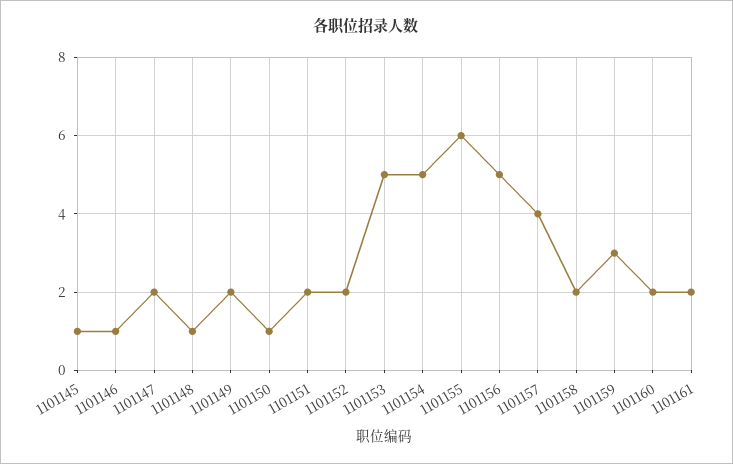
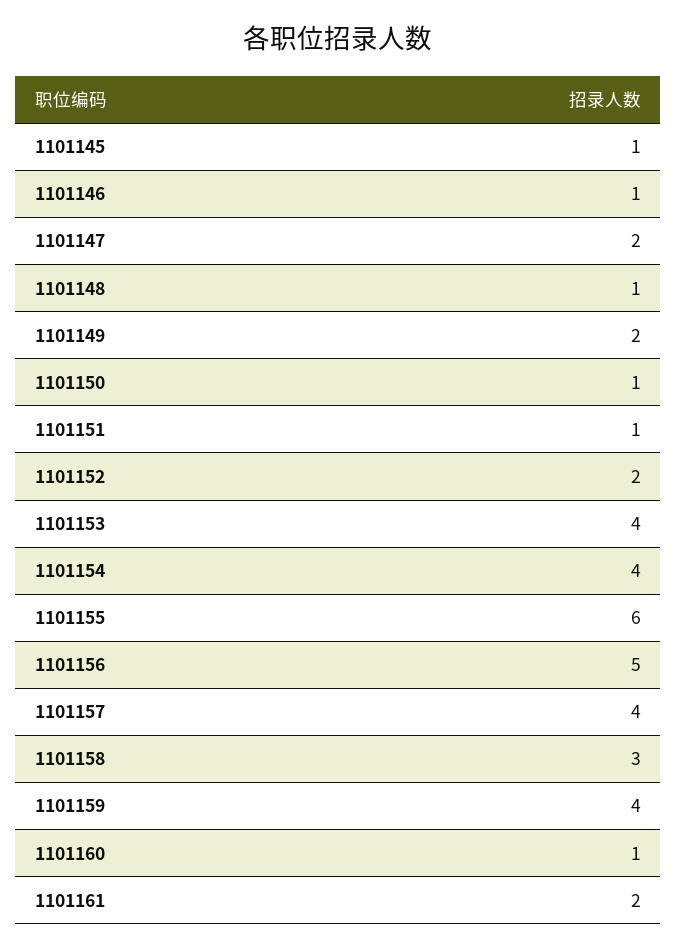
1101151: 2 -> 1
1101153: 5 -> 4
1101154: 5 -> 4
1101158: 2 -> 3
1101159: 3 -> 4
1101160: 2 -> 1

